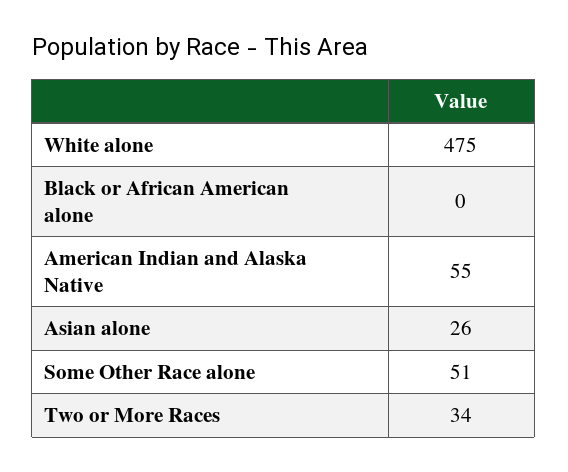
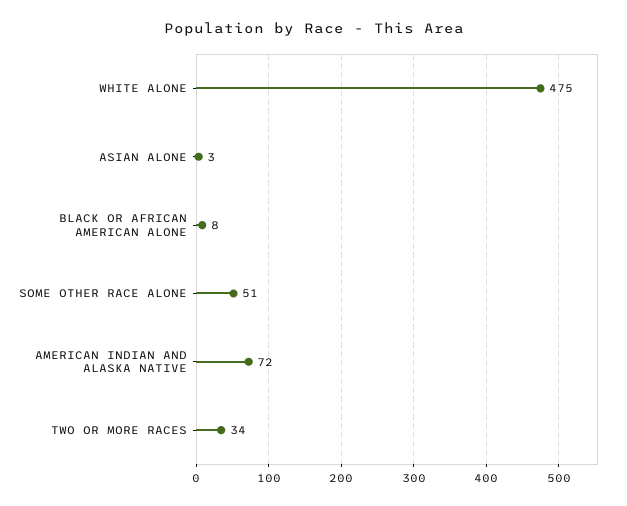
Black or African American alone: 0 -> 8
American Indian and Alaska Native: 55 -> 72
Asian alone: 26 -> 3

